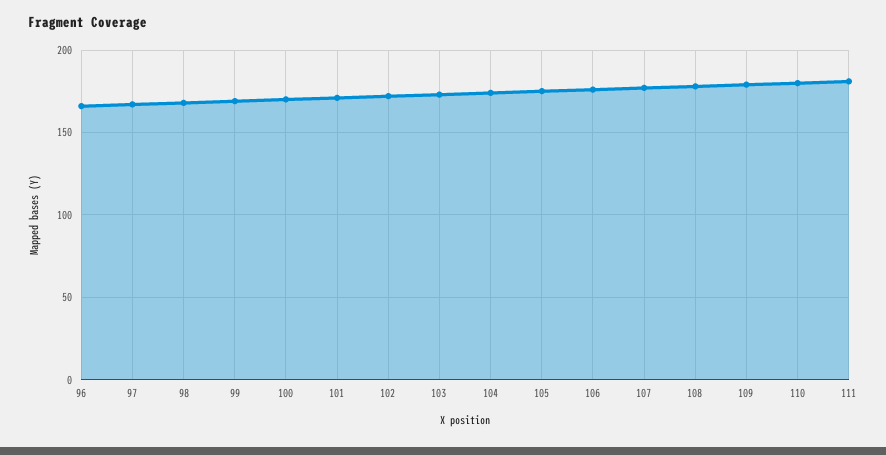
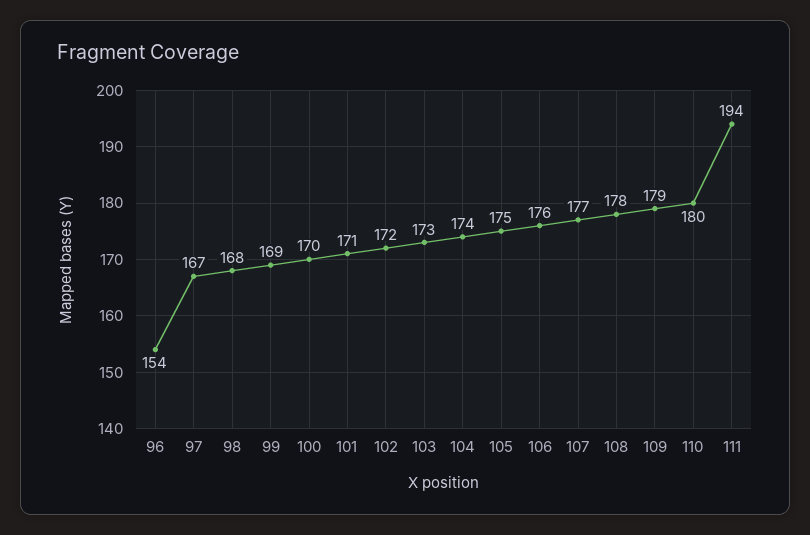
96: 165 -> 154
111: 180 -> 194

